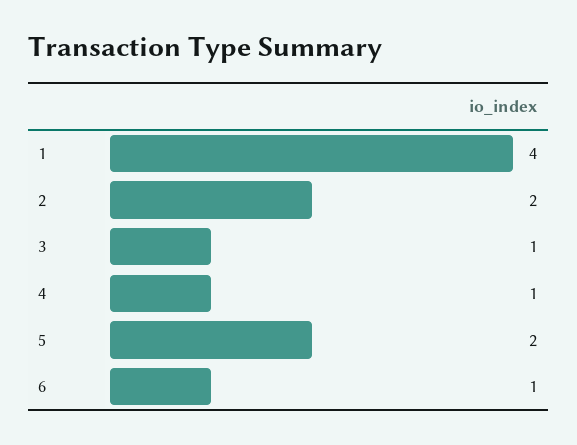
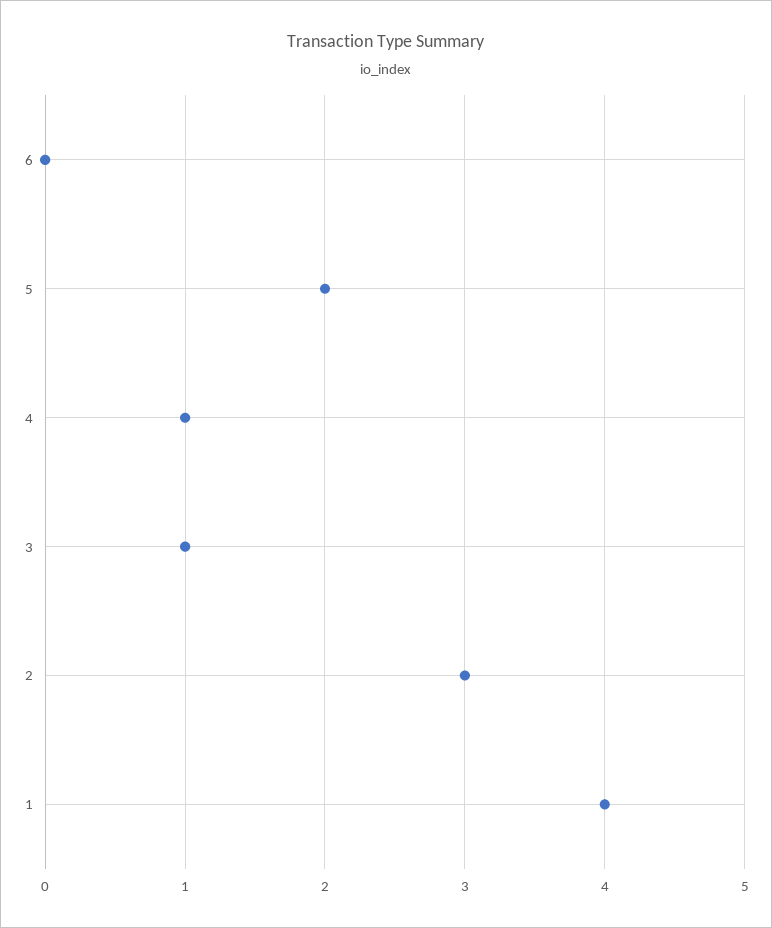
2: 2 -> 3
6: 1 -> 0

